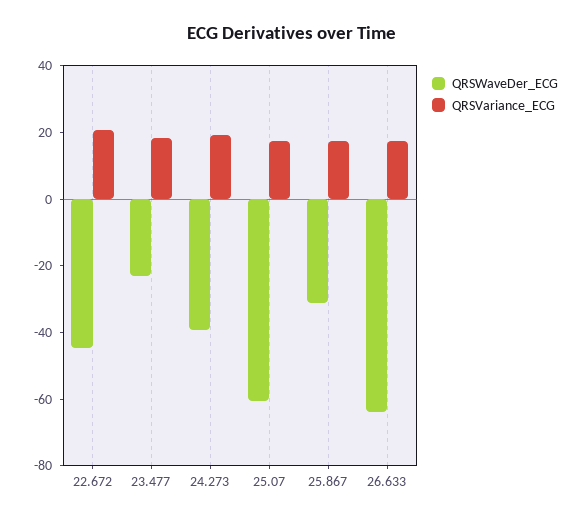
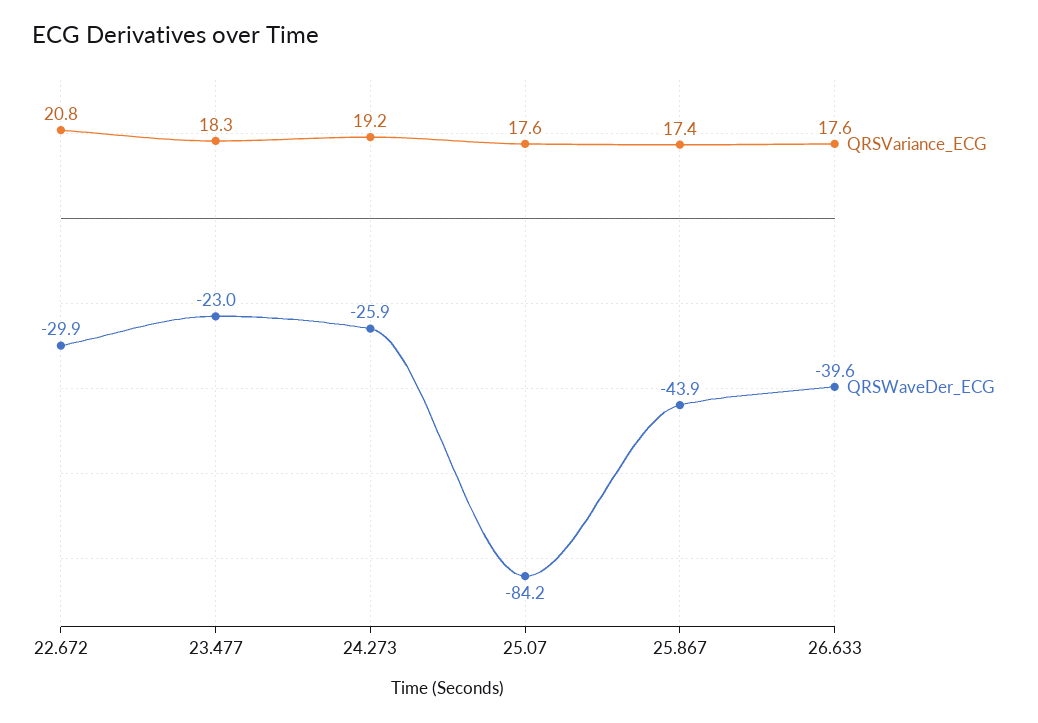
QRSWaveDer_ECG, 22.672: -45 -> -29.9
QRSWaveDer_ECG, 24.273: -40 -> -25.9
QRSWaveDer_ECG, 25.07: -60 -> -84.2
QRSWaveDer_ECG, 25.867: -30 -> -43.9
QRSWaveDer_ECG, 26.633: -65 -> -39.6

